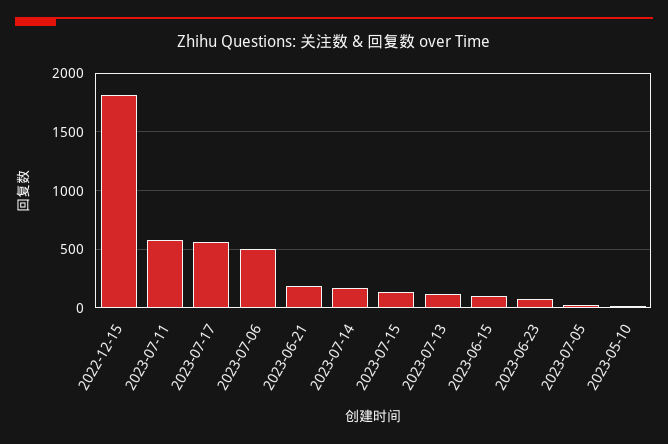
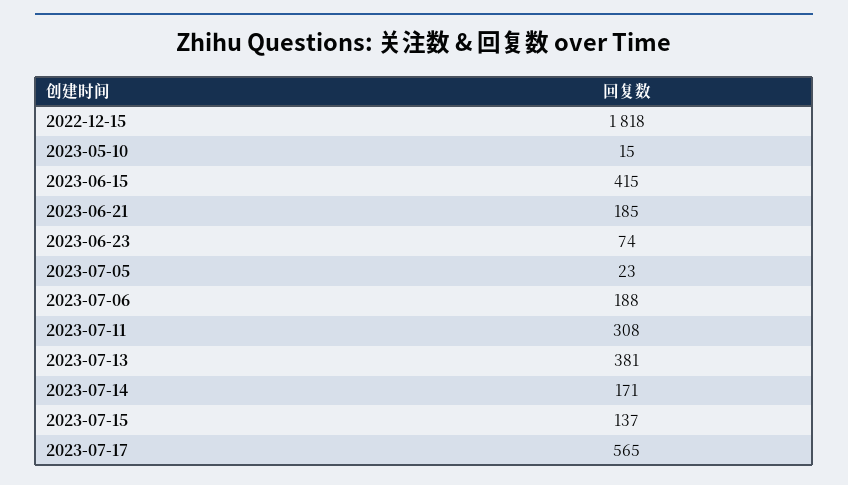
2023-07-11: 600 -> 308
2023-07-06: 500 -> 188
2023-07-13: 100 -> 381
2023-06-15: 100 -> 415

